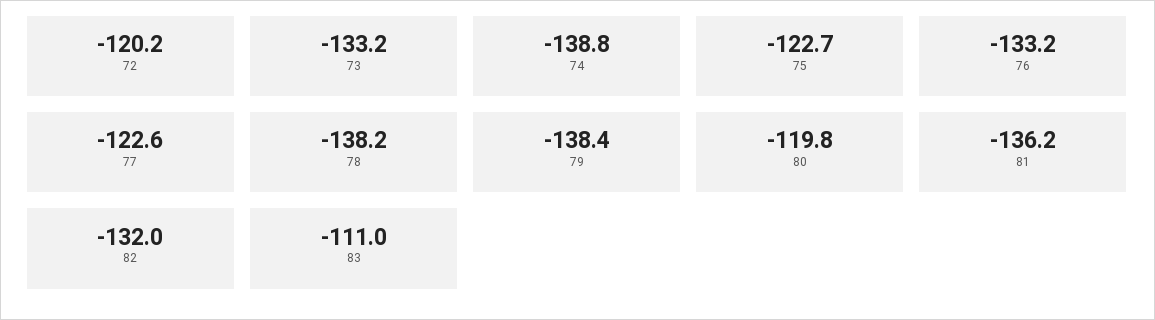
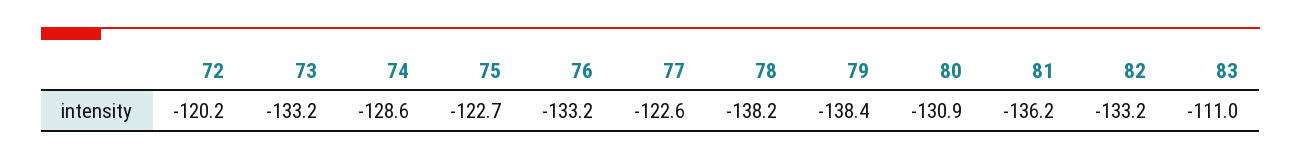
74: -138.8 -> -128.6
80: -119.8 -> -130.9
82: -132 -> -133.2

